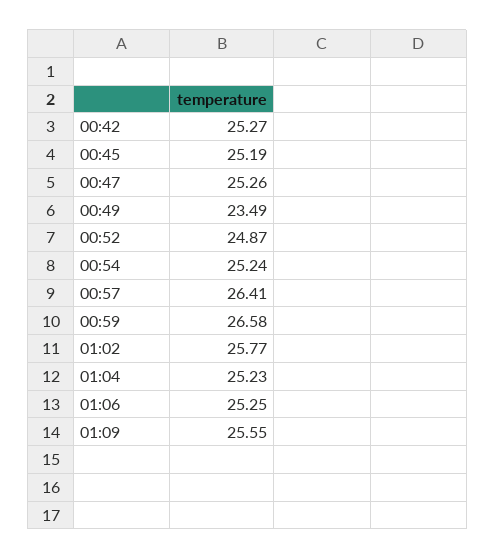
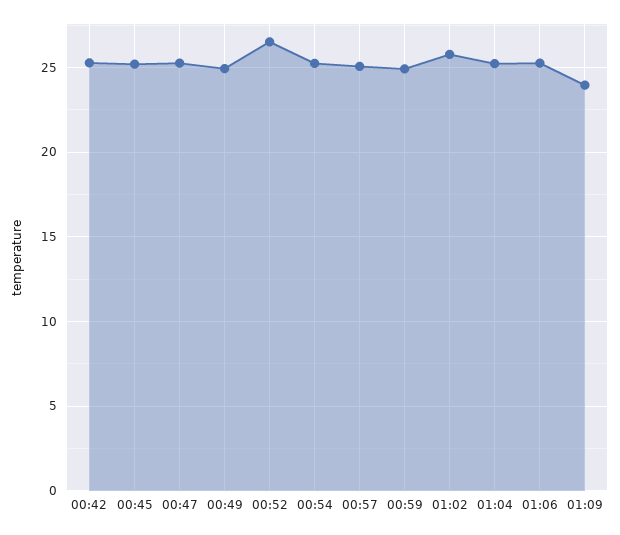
00:49: 23.49 -> 25
00:52: 24.87 -> 26.5
00:57: 26.41 -> 25
00:59: 26.58 -> 25
01:09: 25.55 -> 24

